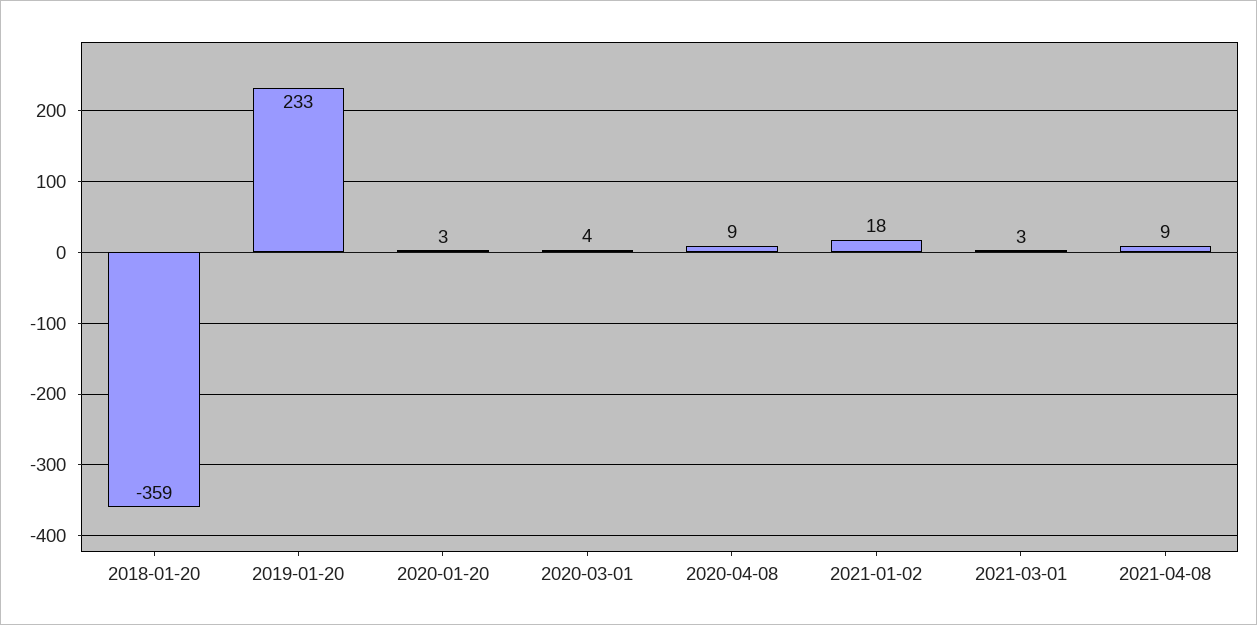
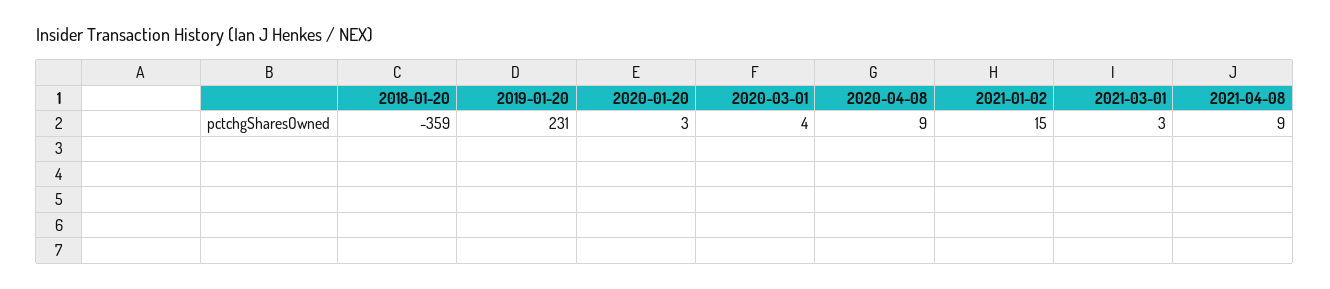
2019-01-20: 233 -> 231
2021-01-02: 18 -> 15

